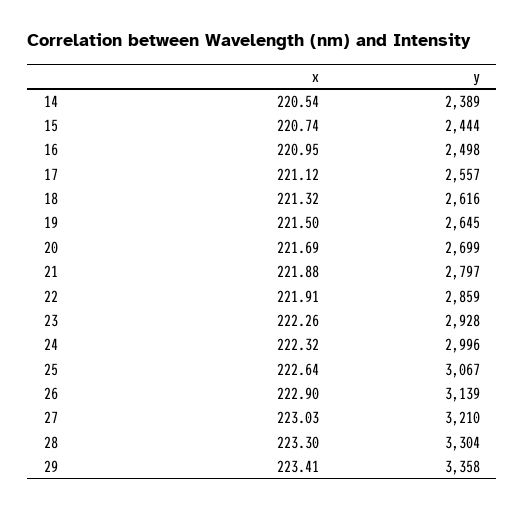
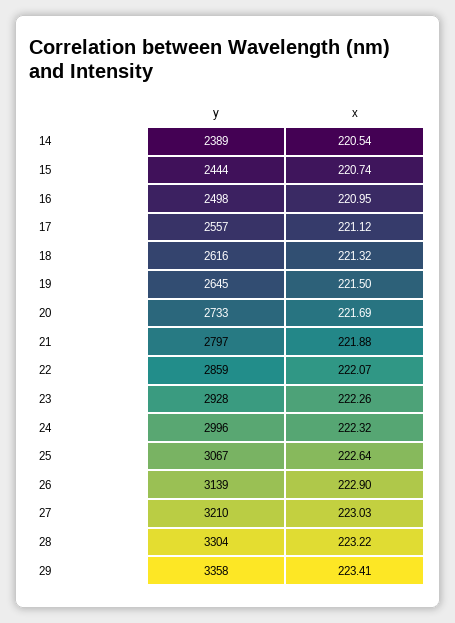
y, 20: 2699 -> 2733
x, 22: 221.91 -> 222.07
x, 28: 223.3 -> 223.22

